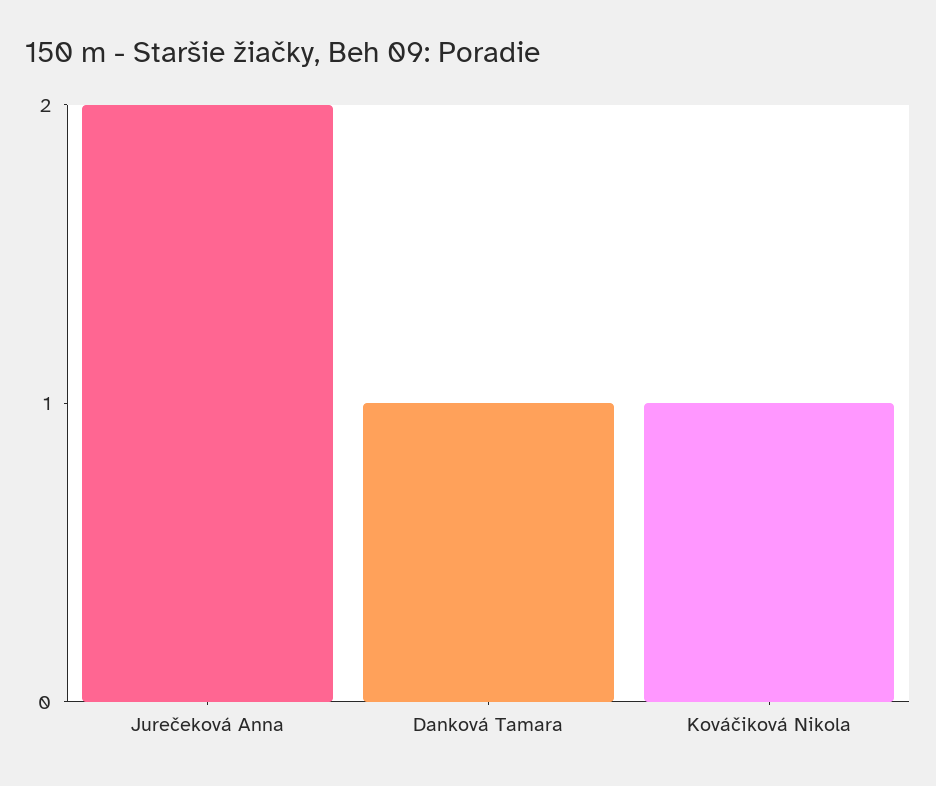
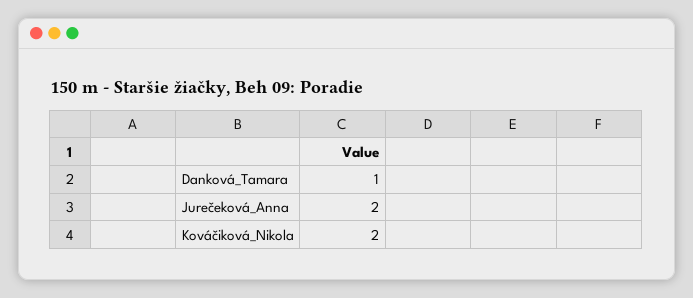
Kováčiková Nikola: 1 -> 2

